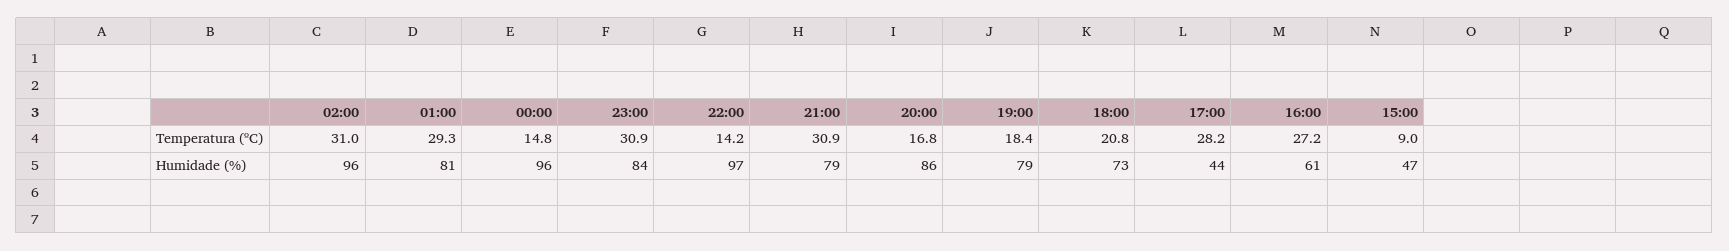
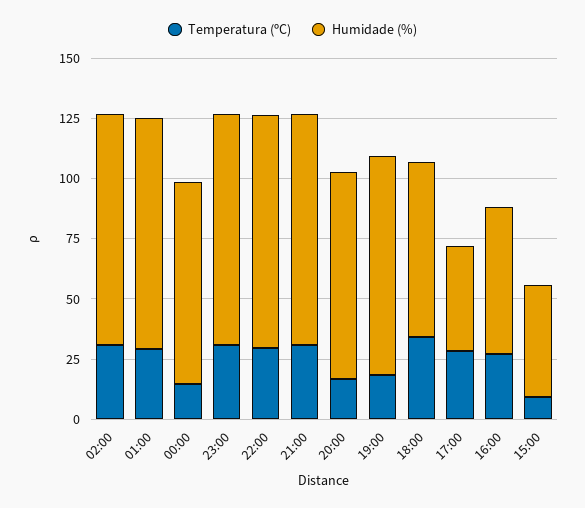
Temperatura (ºC), 22:00: 14.2 -> 30
Temperatura (ºC), 18:00: 20.8 -> 35
Humidade (%), 01:00: 81 -> 95
Humidade (%), 00:00: 96 -> 85
Humidade (%), 23:00: 84 -> 95
Humidade (%), 21:00: 79 -> 95
Humidade (%), 19:00: 79 -> 90

